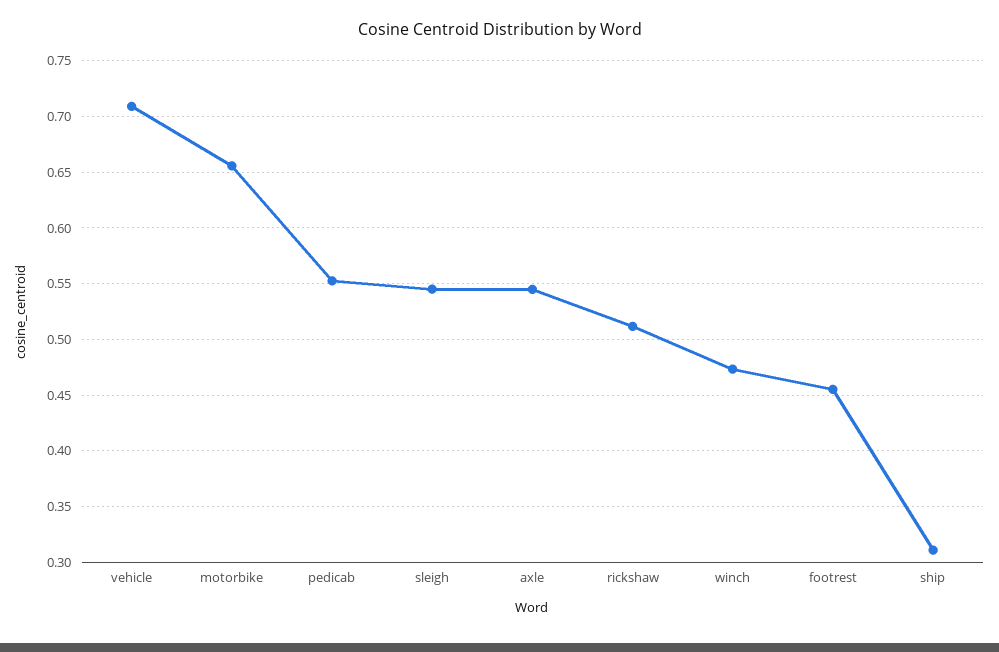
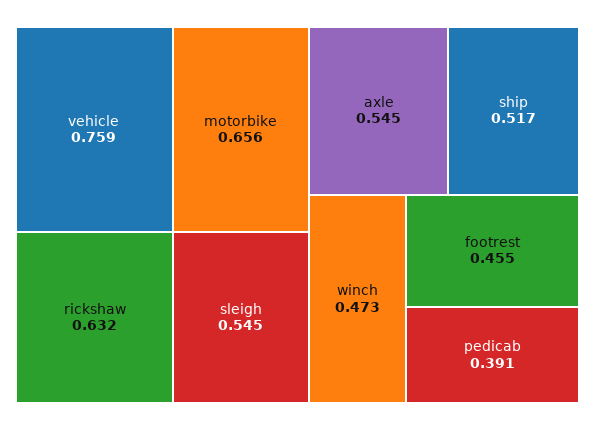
vehicle: 0.71 -> 0.759
pedicab: 0.55 -> 0.391
rickshaw: 0.51 -> 0.632
ship: 0.31 -> 0.517

